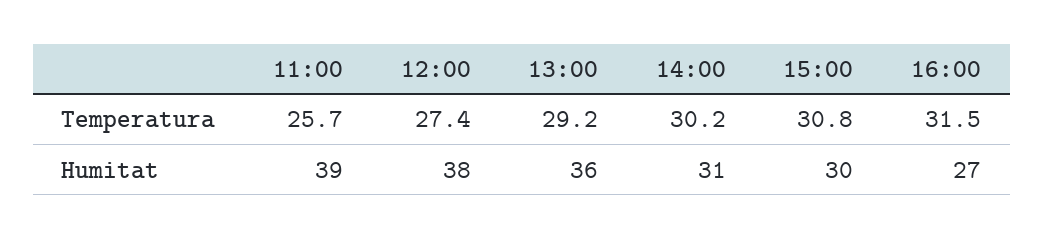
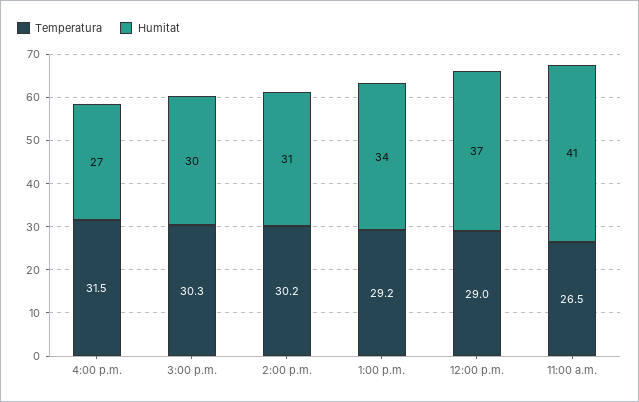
Temperatura, 11:00: 25.7 -> 26.5
Temperatura, 12:00: 27.4 -> 29
Temperatura, 15:00: 30.8 -> 30.3
Humitat, 11:00: 39 -> 41
Humitat, 12:00: 38 -> 37
Humitat, 13:00: 36 -> 34

